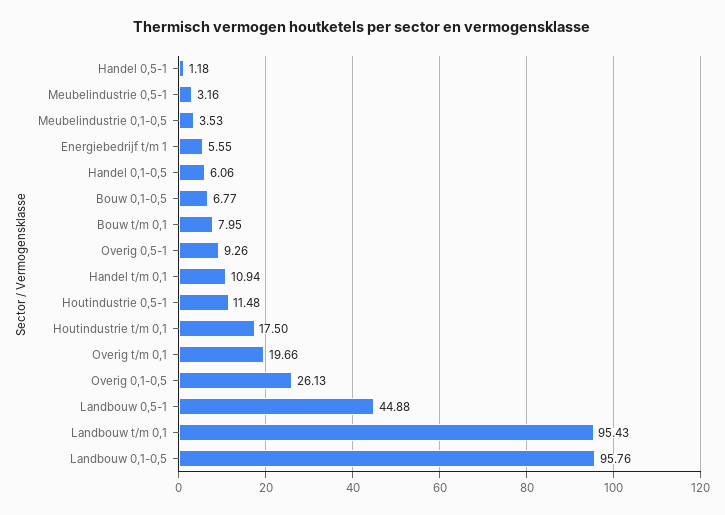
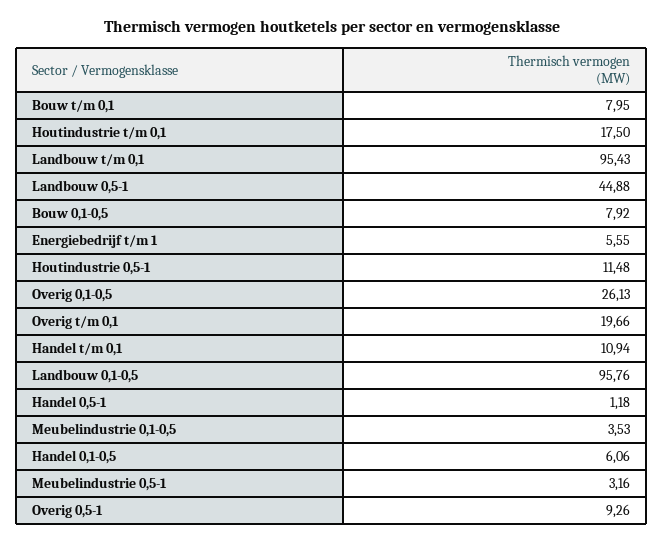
Bouw 0,1-0,5: 6.77 -> 7.92

